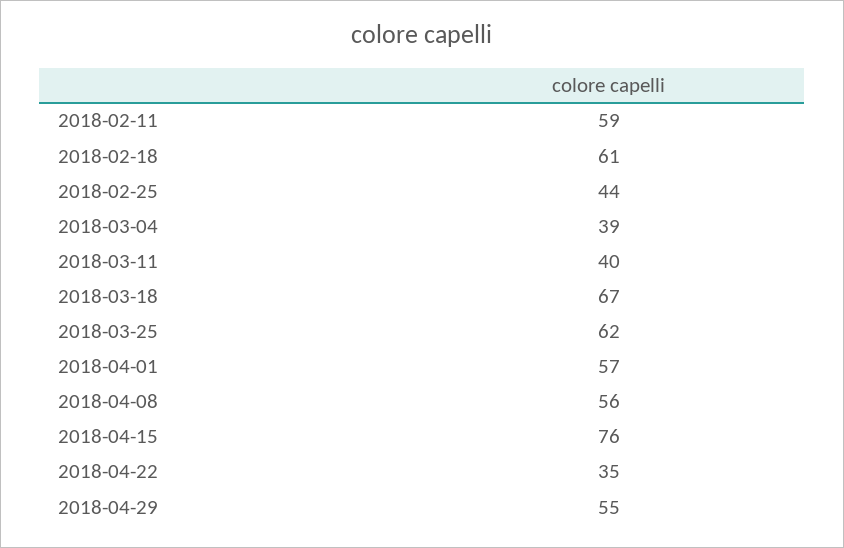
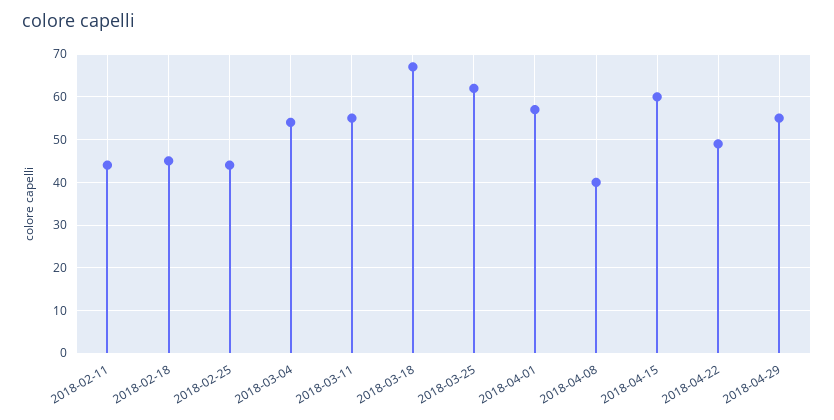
2018-02-11: 59 -> 45
2018-02-18: 61 -> 45
2018-03-04: 39 -> 55
2018-03-11: 40 -> 55
2018-04-08: 56 -> 40
2018-04-15: 76 -> 60
2018-04-22: 35 -> 50

